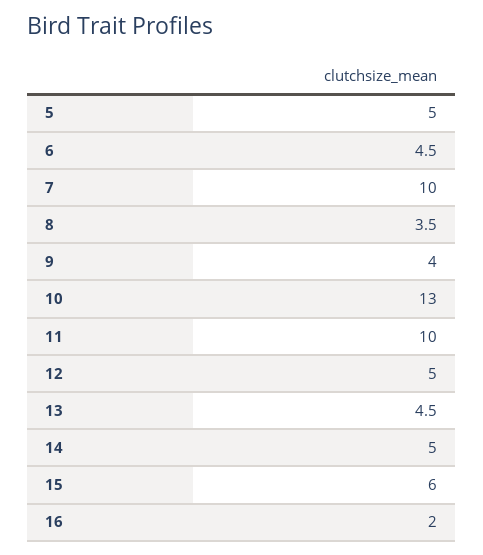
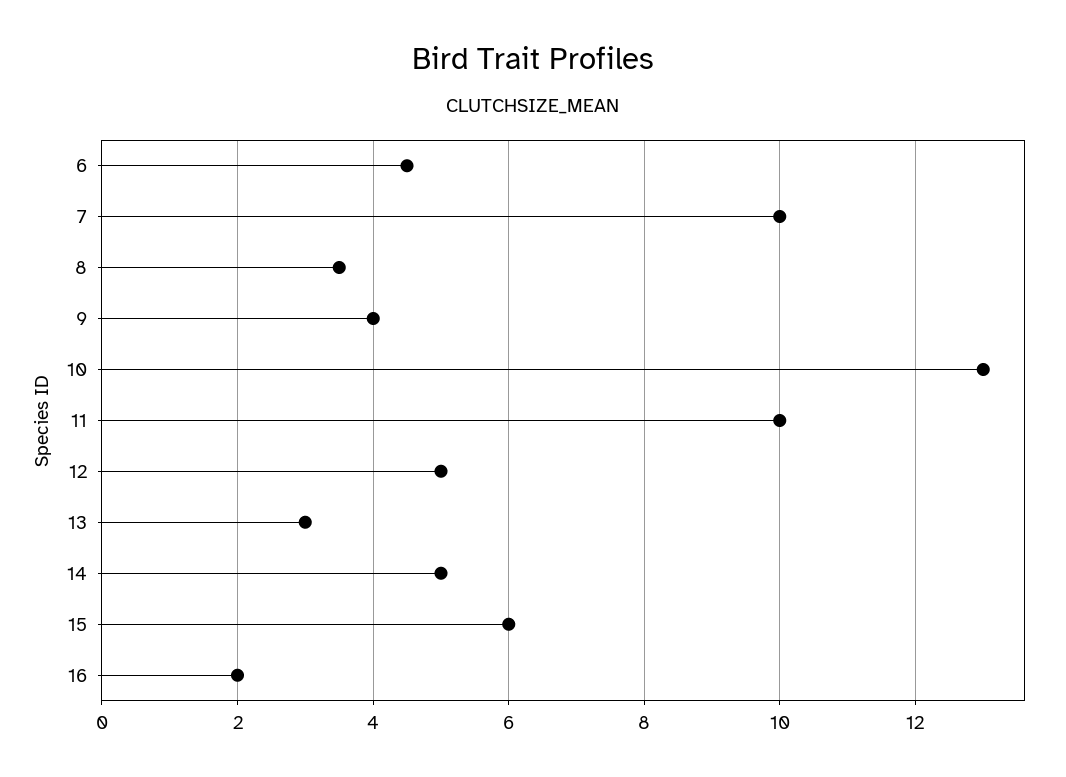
5: 5 -> none
13: 4.5 -> 3

